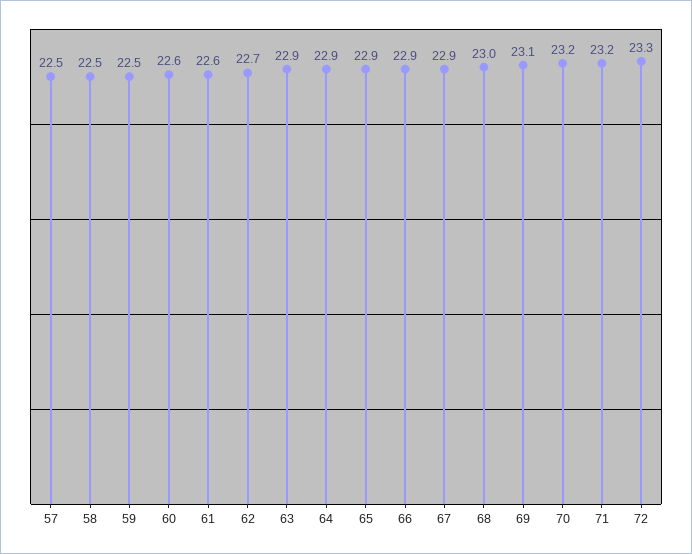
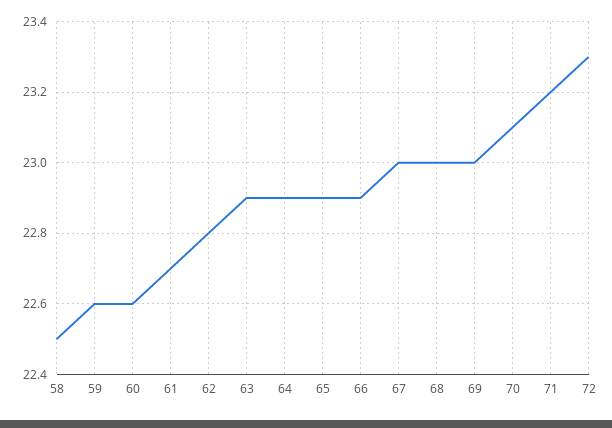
57: 22.5 -> none
59: 22.5 -> 22.6
61: 22.6 -> 22.7
62: 22.7 -> 22.8
67: 22.9 -> 23
69: 23.1 -> 23
70: 23.2 -> 23.1

